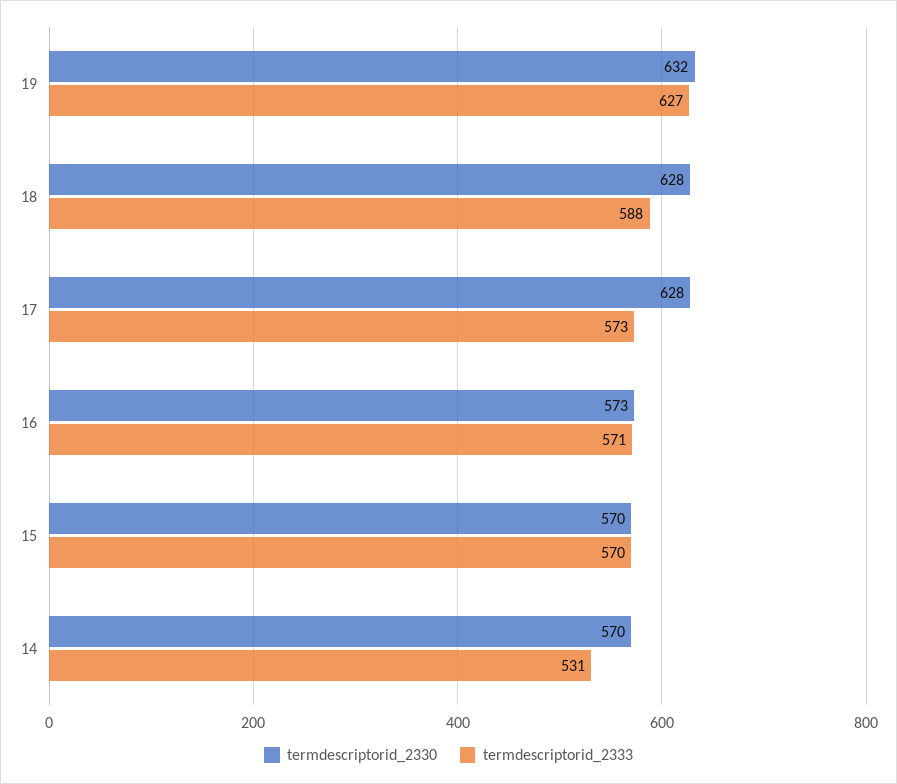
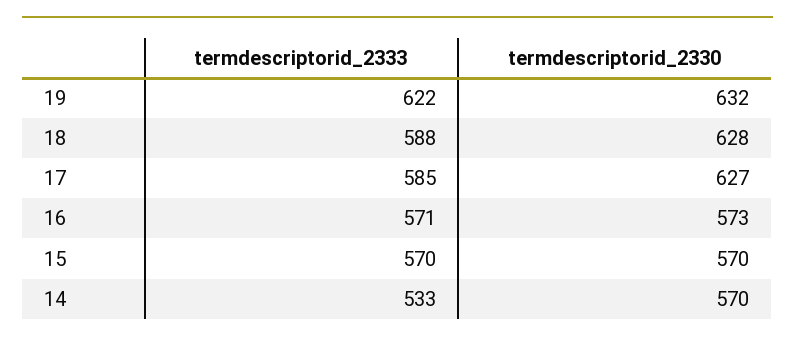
termdescriptorid_2333, 19: 627 -> 622
termdescriptorid_2330, 17: 628 -> 627
termdescriptorid_2333, 17: 573 -> 585
termdescriptorid_2333, 14: 531 -> 533

